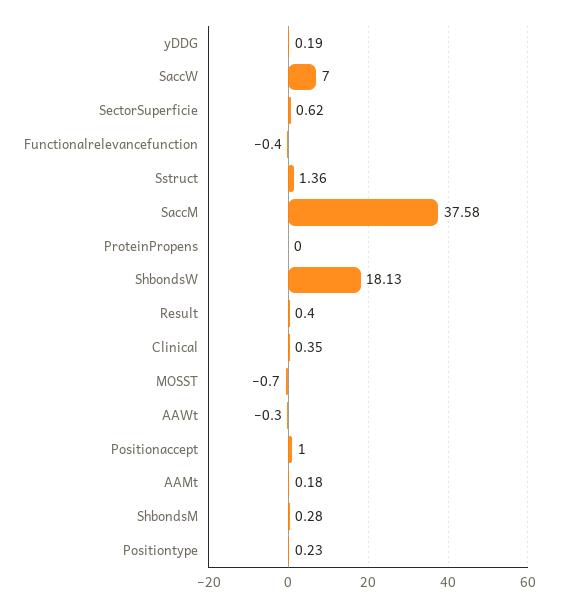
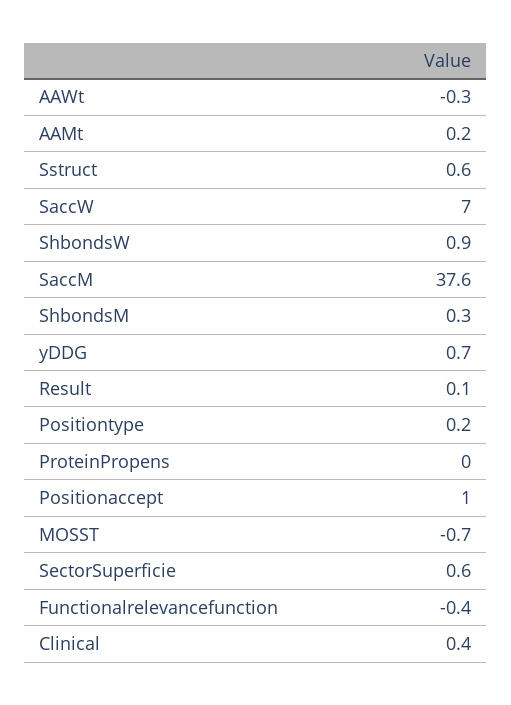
yDDG: 0.19 -> 0.7
Sstruct: 1.36 -> 0.6
ShbondsW: 18.13 -> 0.9
Result: 0.4 -> 0.1

